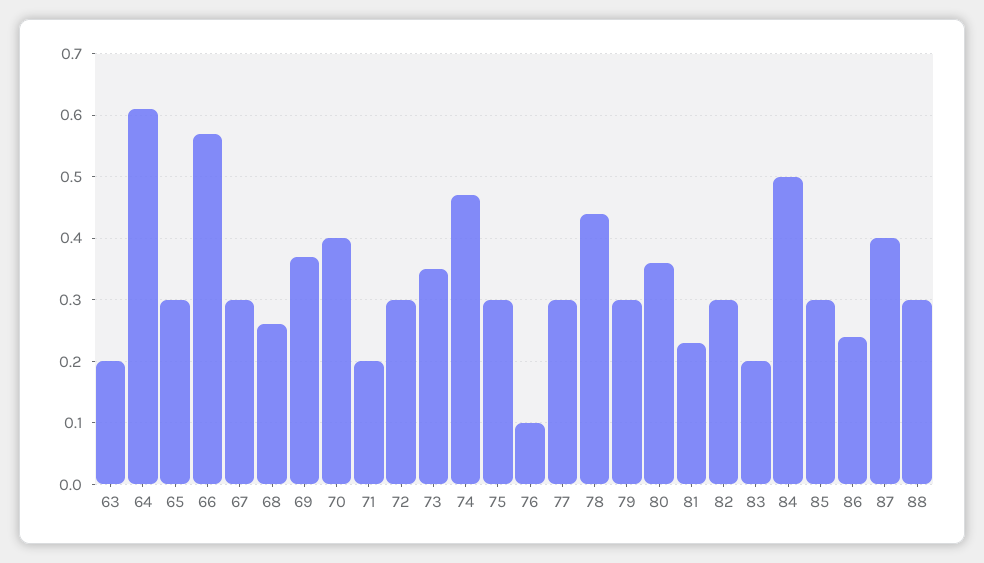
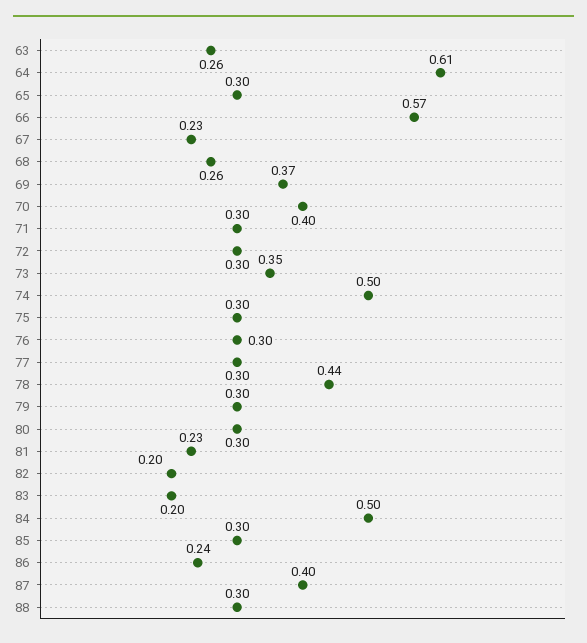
63: 0.2 -> 0.26
67: 0.3 -> 0.23
71: 0.2 -> 0.3
74: 0.47 -> 0.5
76: 0.1 -> 0.3
80: 0.36 -> 0.3
82: 0.3 -> 0.2

